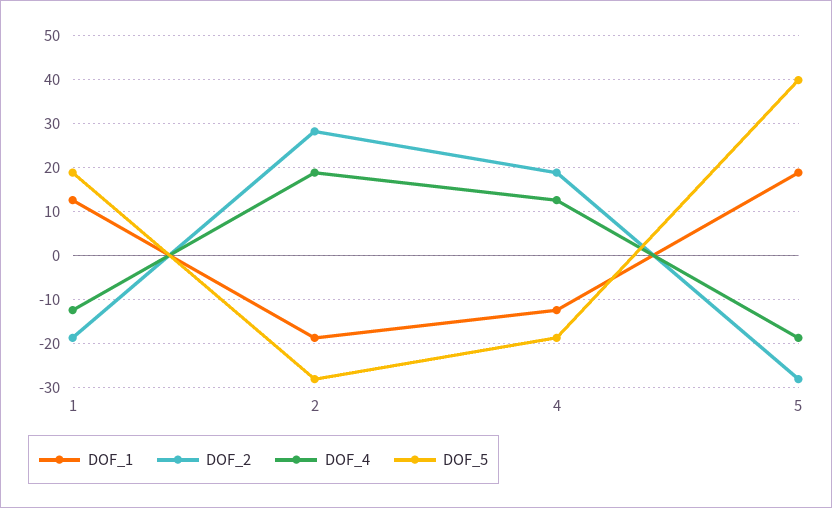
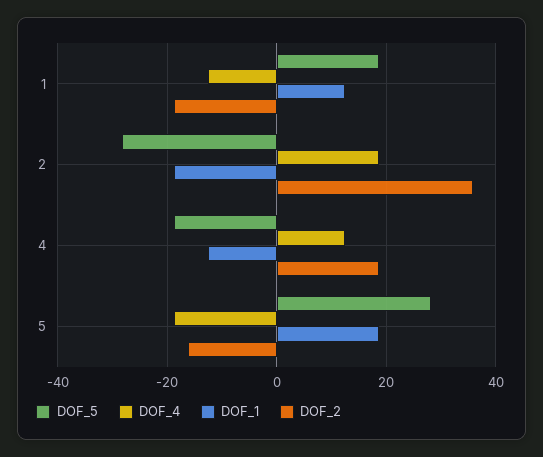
DOF_2, 2: 28 -> 36
DOF_2, 5: -28 -> -16
DOF_5, 5: 40 -> 28

